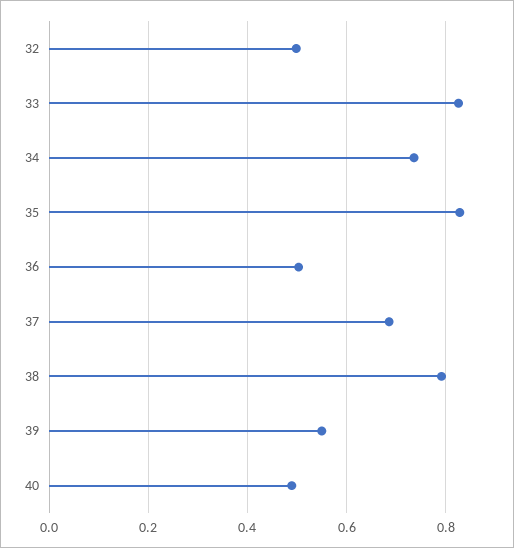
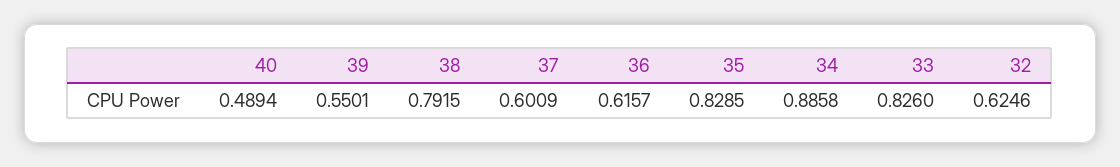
32: 0.5 -> 0.6246
34: 0.74 -> 0.8858
36: 0.5 -> 0.6157
37: 0.68 -> 0.6009

